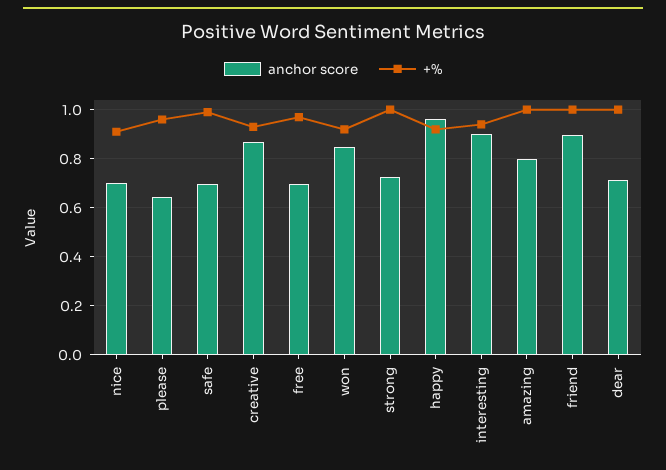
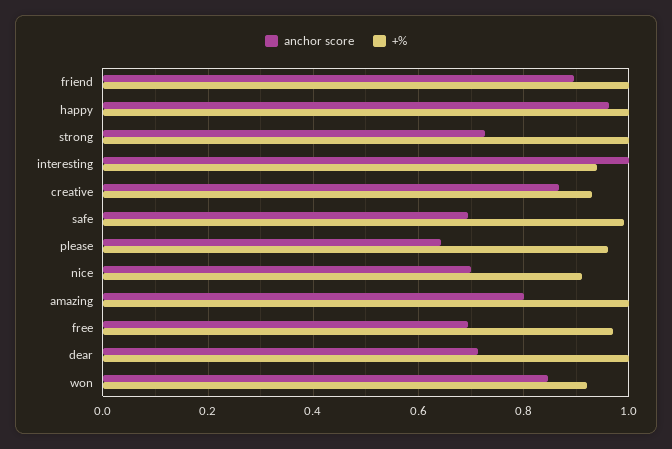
+%, happy: 0.925 -> 1
anchor score, interesting: 0.9 -> 1

